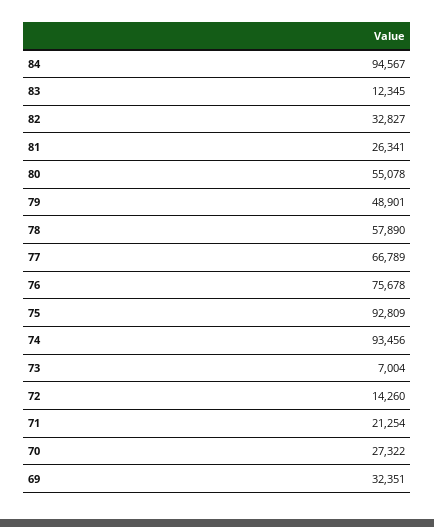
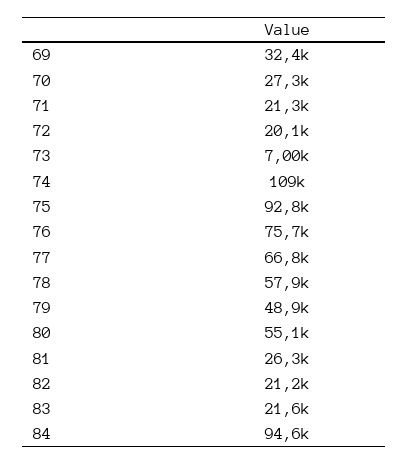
83: 12345 -> 21600
82: 32827 -> 21200
74: 93456 -> 109000
72: 14260 -> 20100

